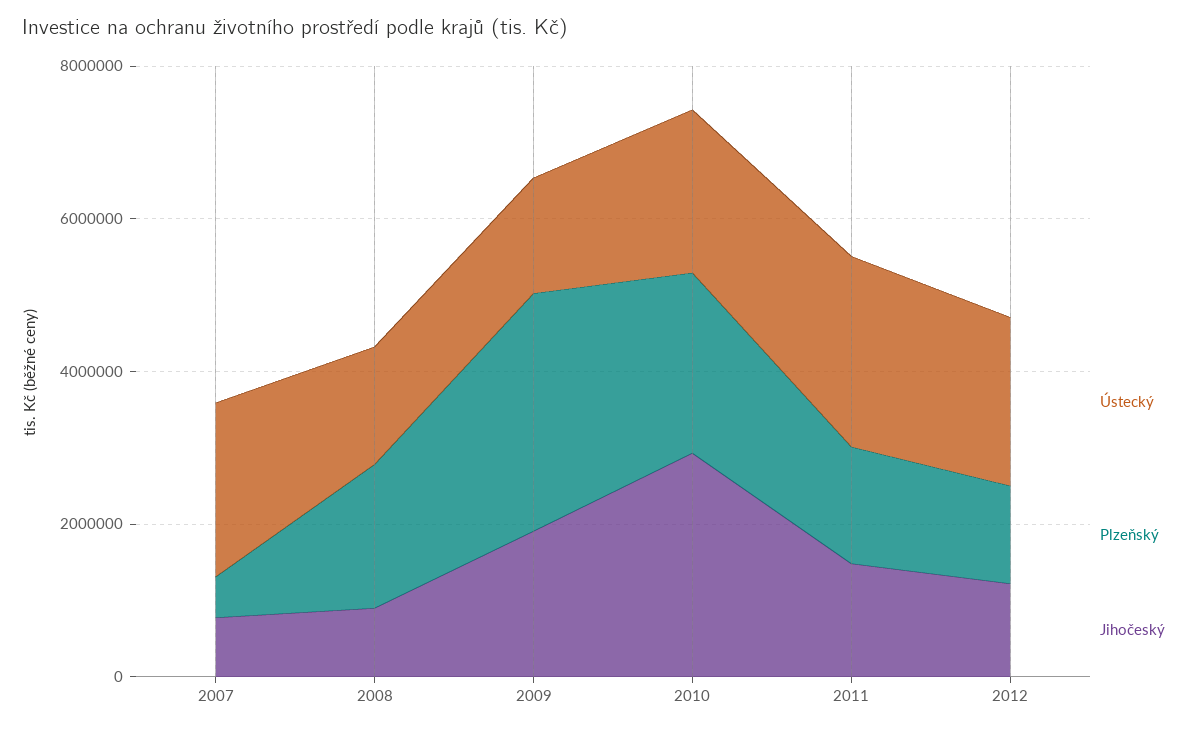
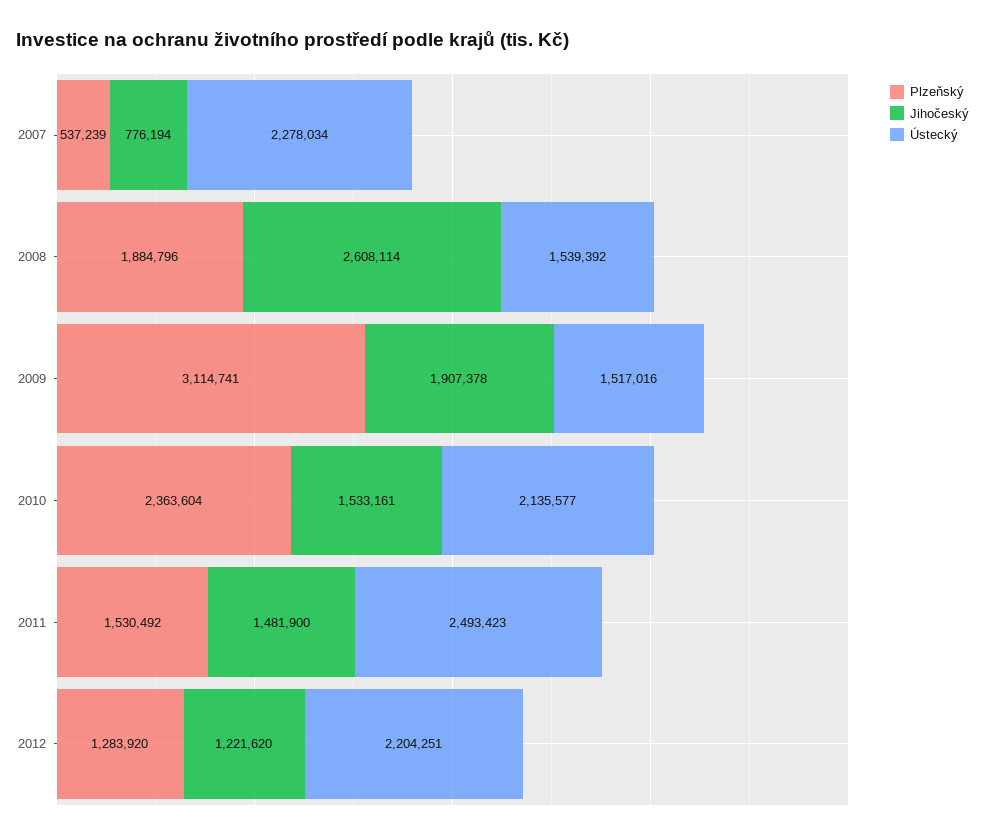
Jihočeský, 2008: 1000000 -> 2608114
Jihočeský, 2010: 3000000 -> 1533161

